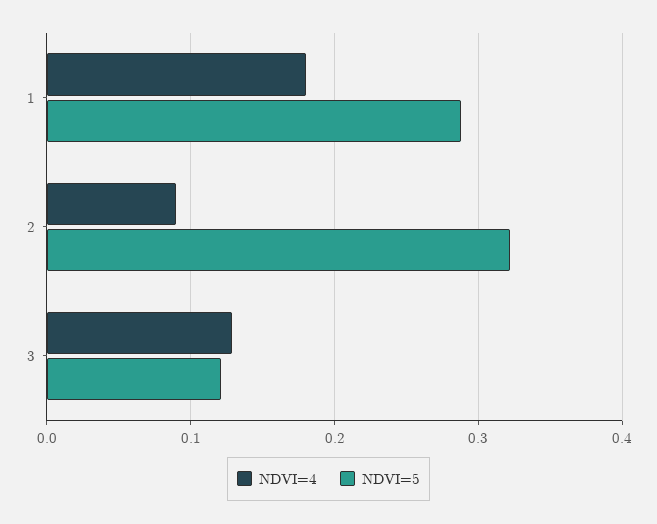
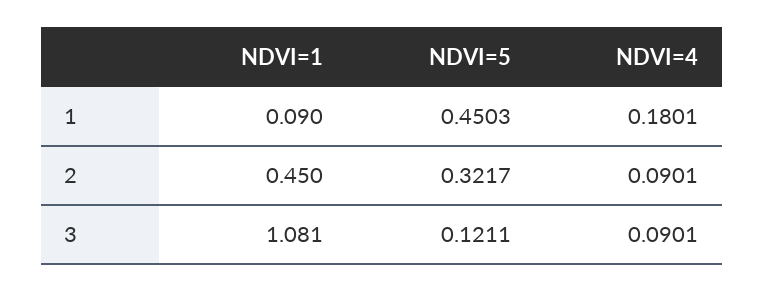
NDVI=5, 1: 0.29 -> 0.4503
NDVI=4, 3: 0.13 -> 0.0901
NDVI=1, 1: none -> 0.09
NDVI=1, 2: none -> 0.45
NDVI=1, 3: none -> 1.081

